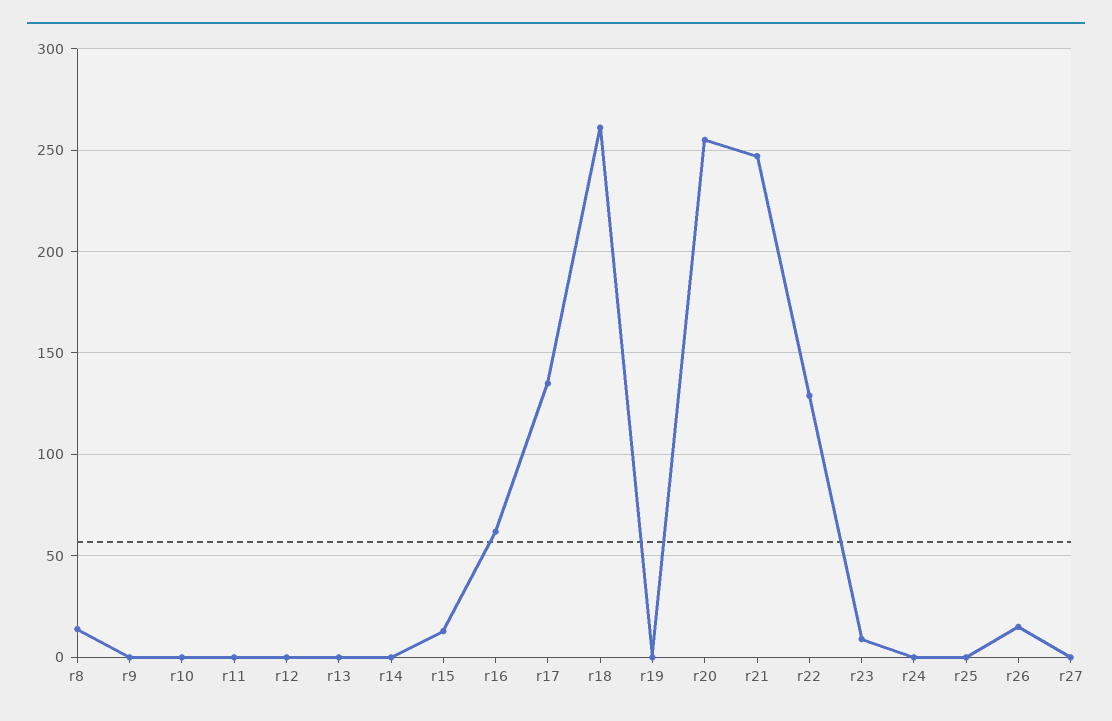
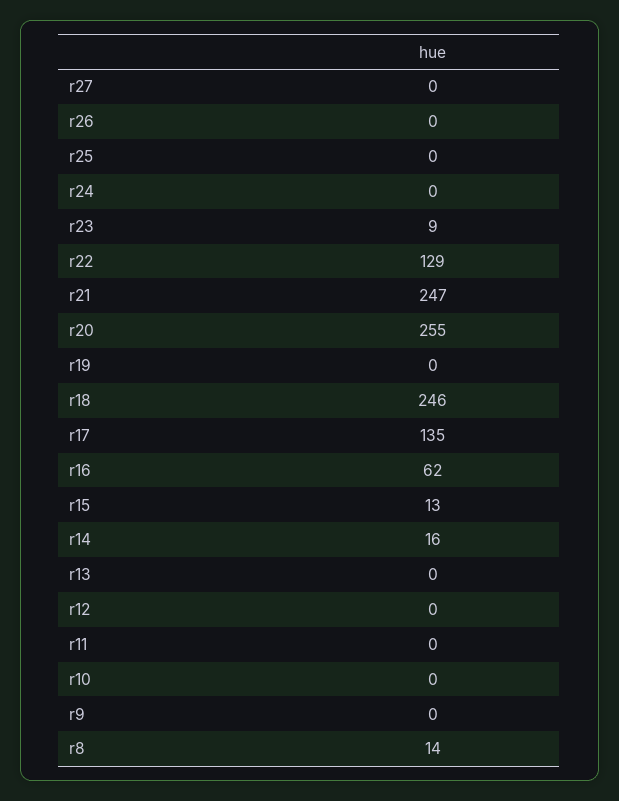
r14: 0 -> 16
r18: 260 -> 246
r26: 15 -> 0

